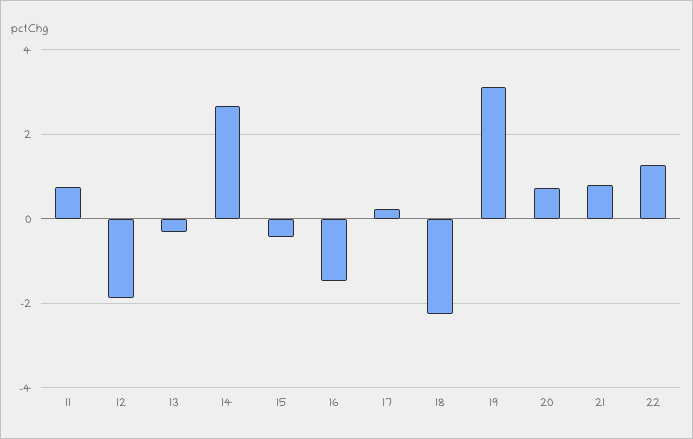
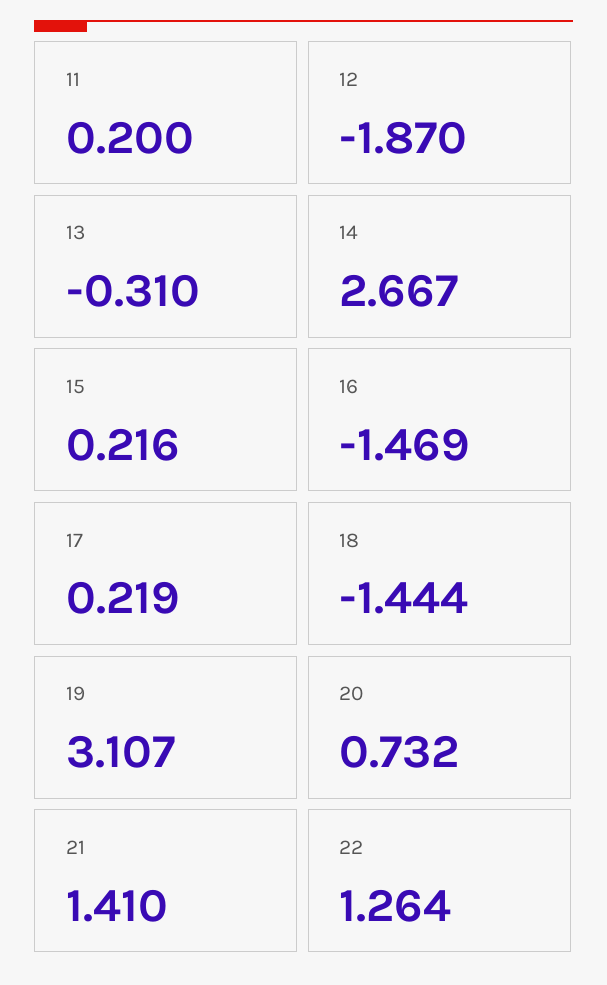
11: 0.8 -> 0.2
15: -0.4 -> 0.216
18: -2.2 -> -1.444
21: 0.8 -> 1.41

